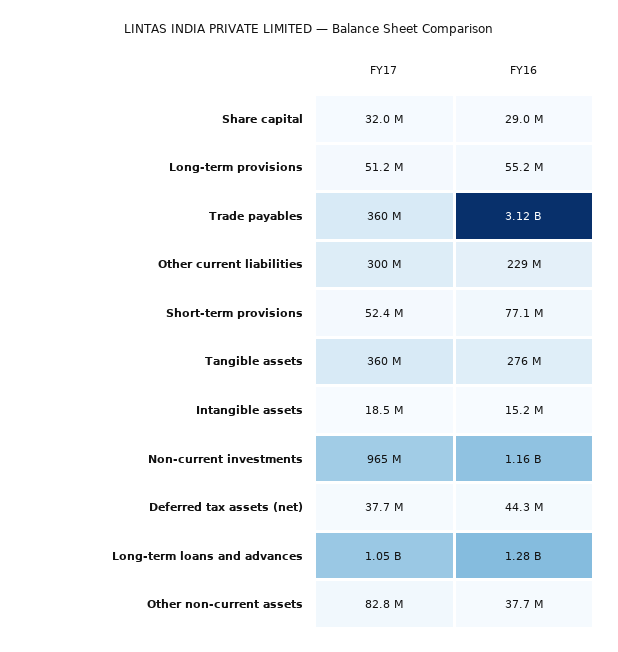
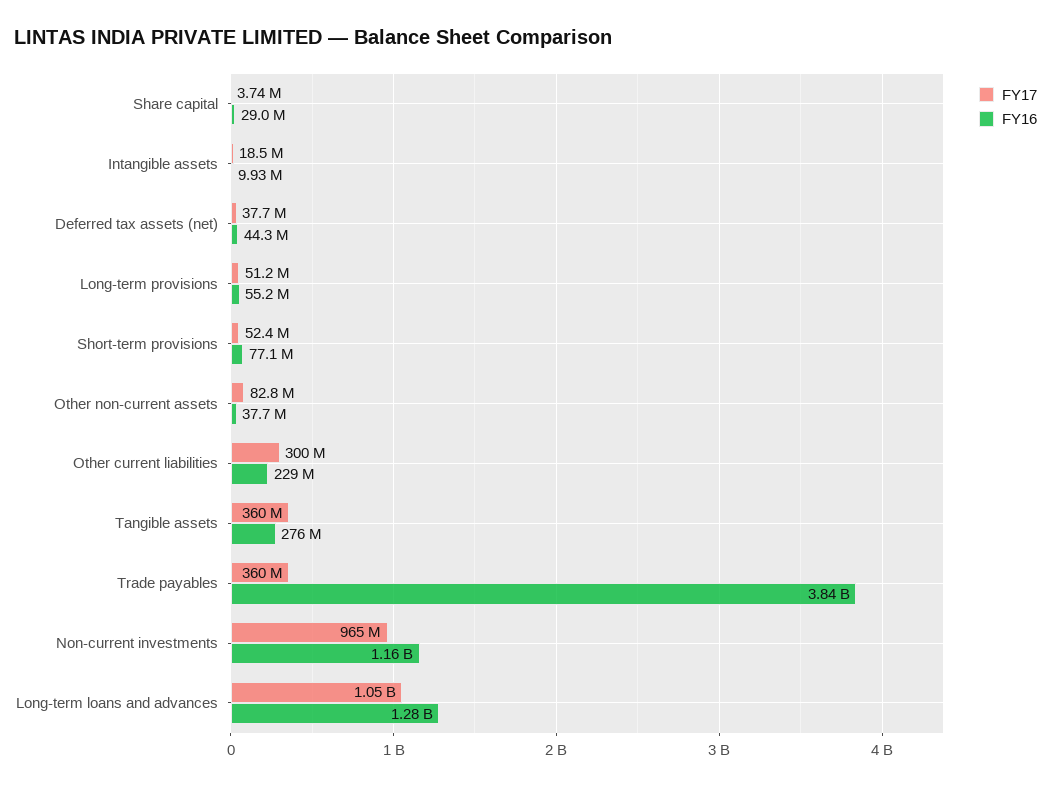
FY17, Share capital: 32000000 -> 3740000
FY16, Trade payables: 3120000000 -> 3840000000
FY16, Intangible assets: 15200000 -> 9930000

